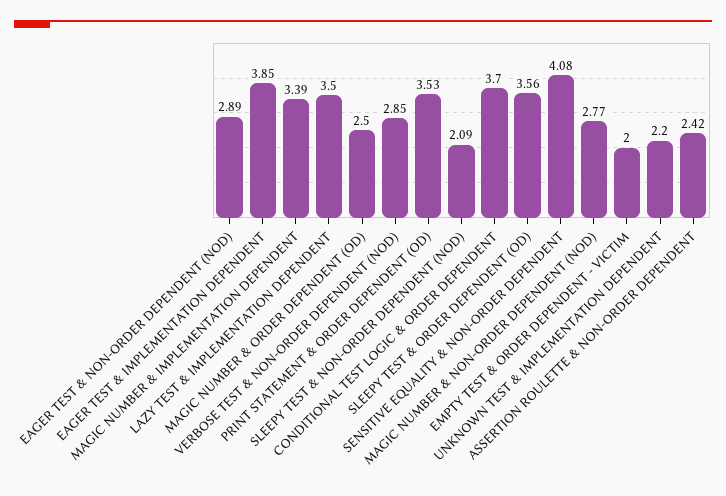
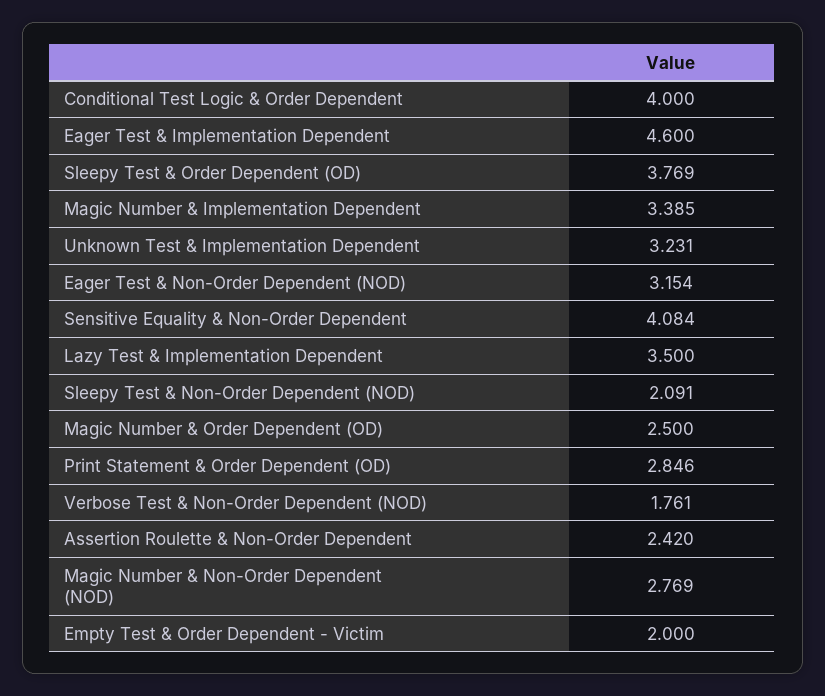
EAGER TEST & NON-ORDER DEPENDENT (NOD): 2.89 -> 3.154
EAGER TEST & IMPLEMENTATION DEPENDENT: 3.85 -> 4.6
VERBOSE TEST & NON-ORDER DEPENDENT (NOD): 2.85 -> 1.761
PRINT STATEMENT & ORDER DEPENDENT (OD): 3.53 -> 2.846
CONDITIONAL TEST LOGIC & ORDER DEPENDENT: 3.7 -> 4
SLEEPY TEST & ORDER DEPENDENT (OD): 3.56 -> 3.769
UNKNOWN TEST & IMPLEMENTATION DEPENDENT: 2.2 -> 3.231

